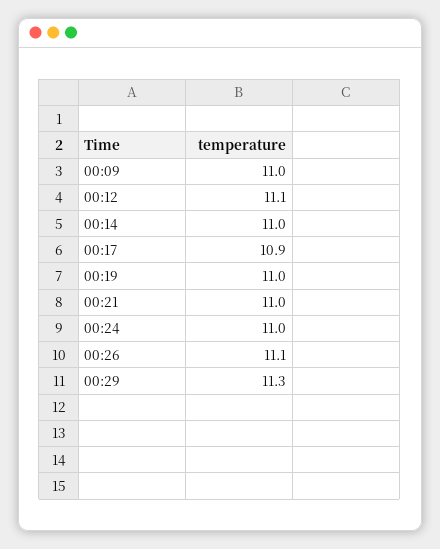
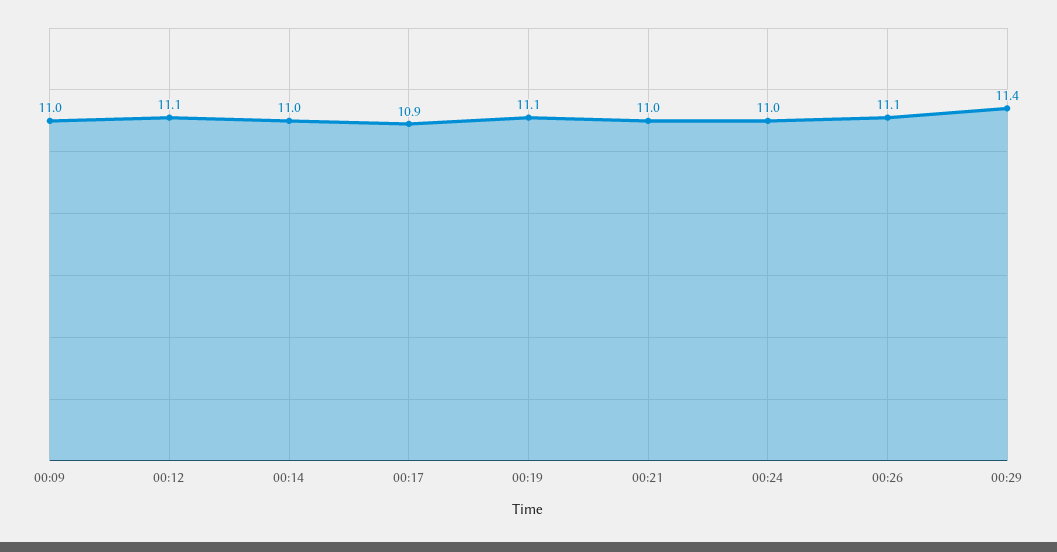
00:19: 11 -> 11.1
00:29: 11.3 -> 11.4

